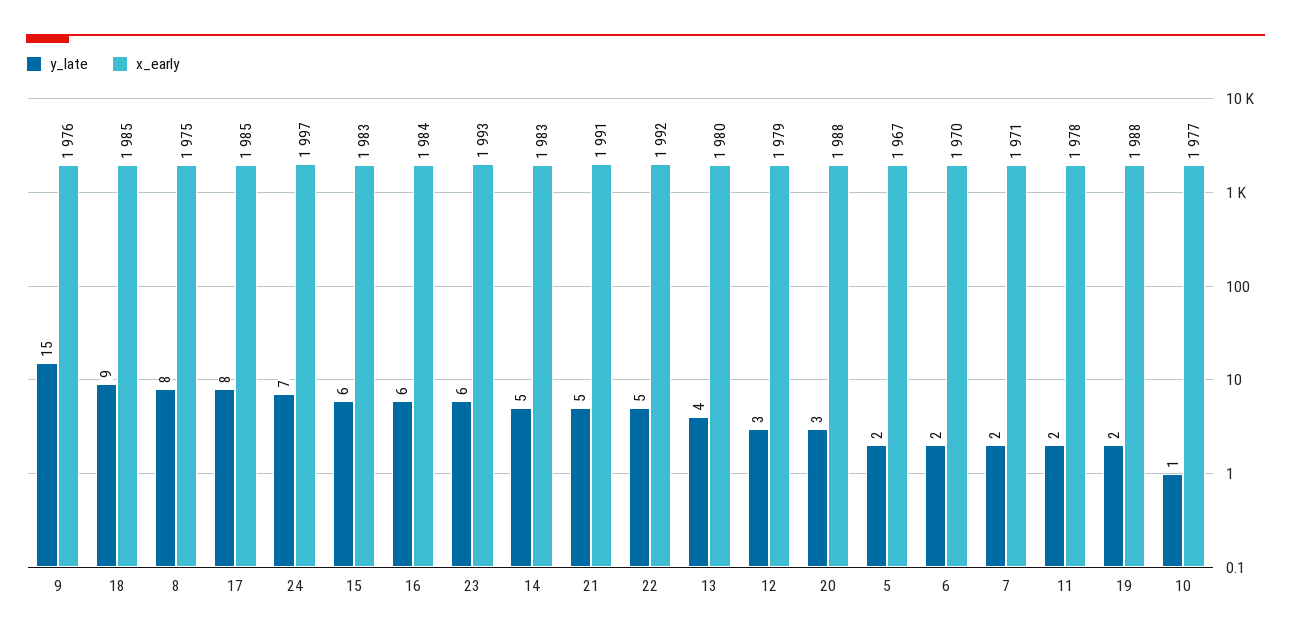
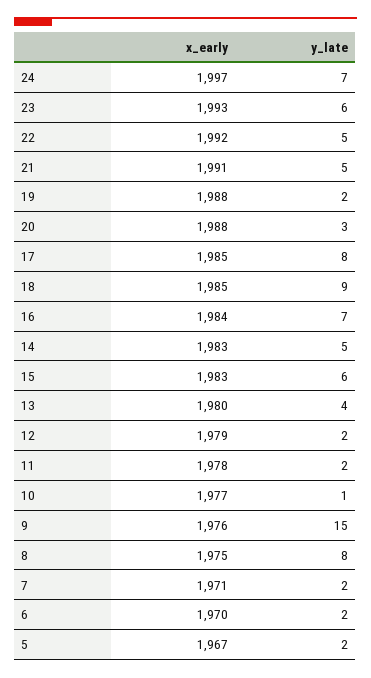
y_late, 16: 6 -> 7
y_late, 12: 3 -> 2

